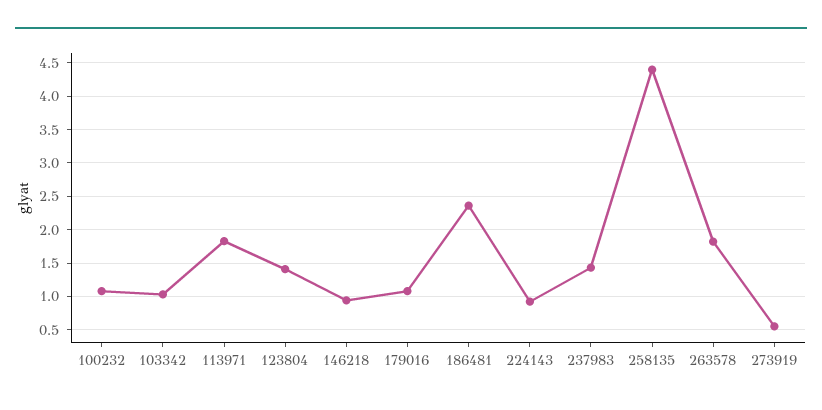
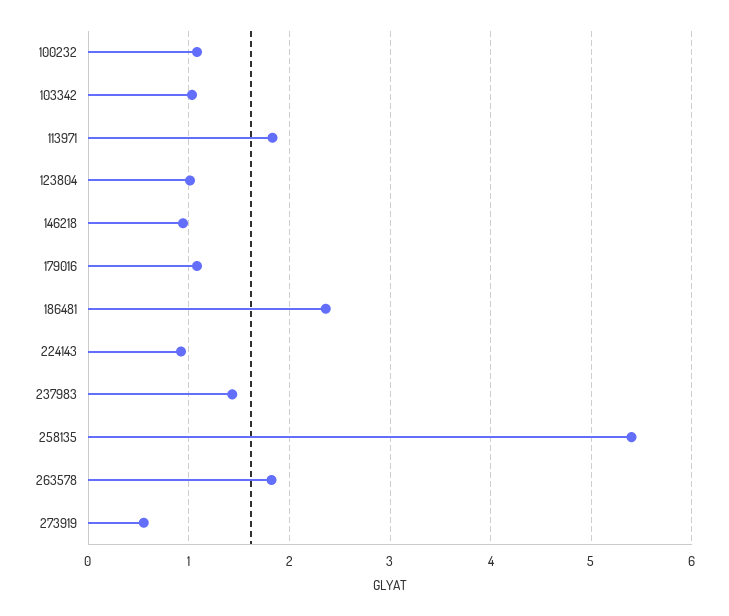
123804: 1.4 -> 1
258135: 4.4 -> 5.4

